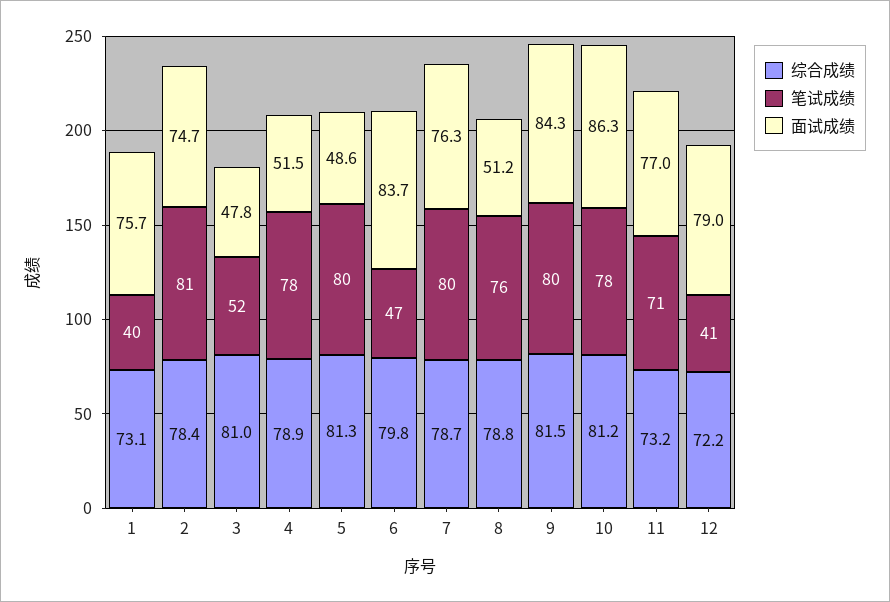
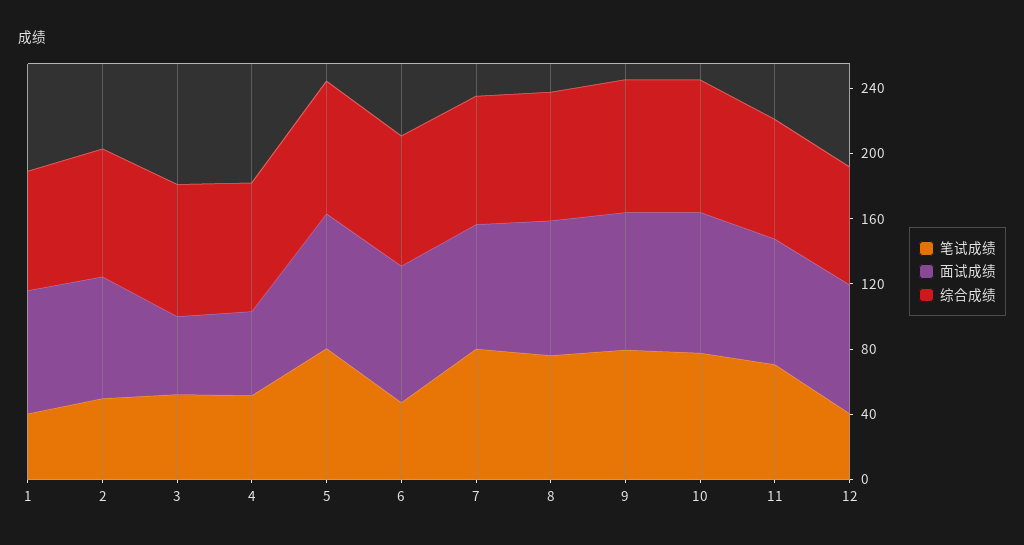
笔试成绩, 2: 81 -> 50
笔试成绩, 4: 78 -> 50
面试成绩, 5: 48.6 -> 80
面试成绩, 8: 51.2 -> 80

